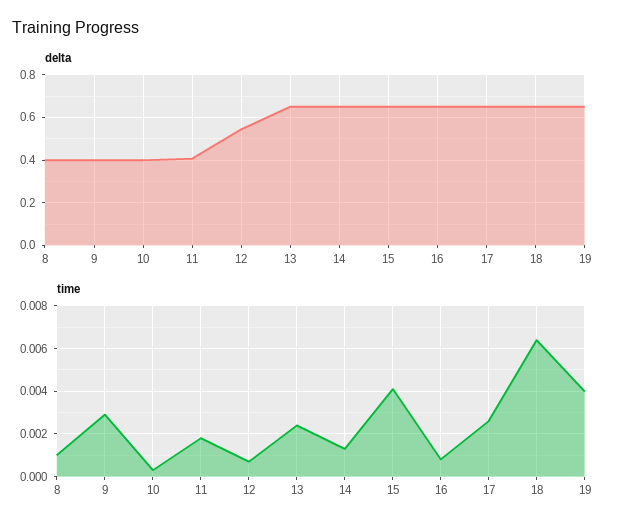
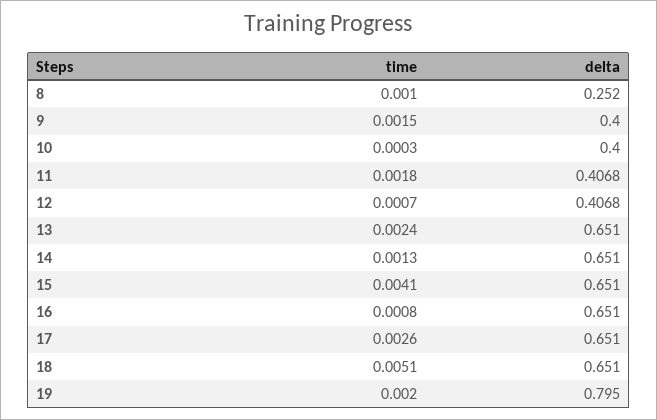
delta, 8: 0.4 -> 0.252
delta, 12: 0.55 -> 0.4068
delta, 19: 0.65 -> 0.795
time, 9: 0.003 -> 0.0015
time, 18: 0.0065 -> 0.0051
time, 19: 0.004 -> 0.002

